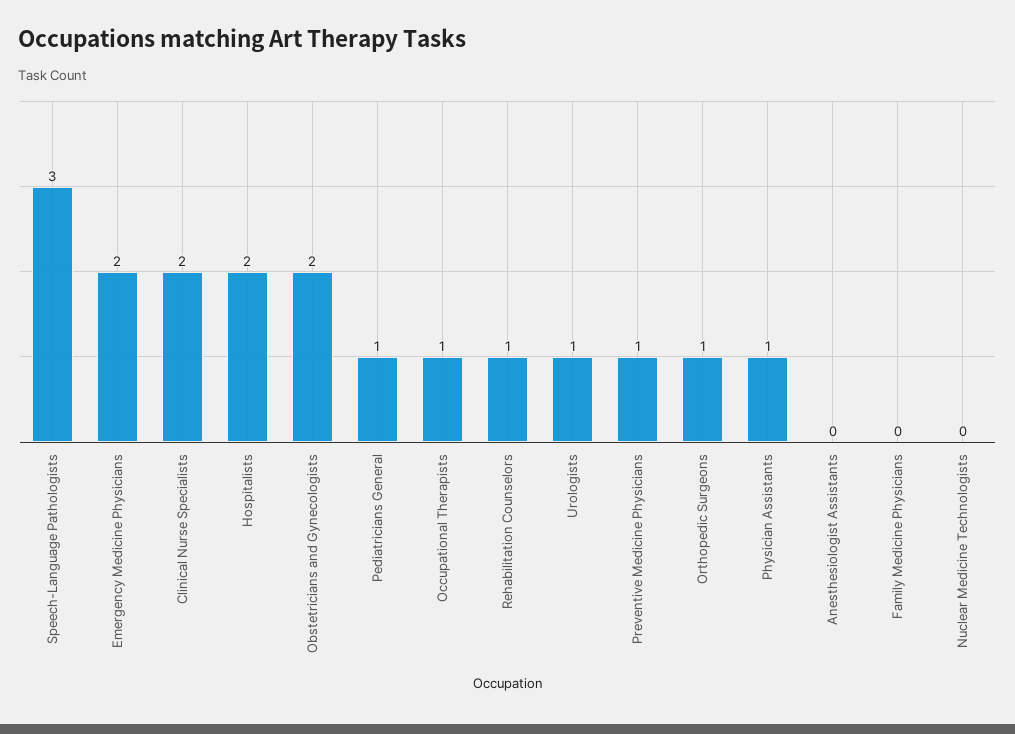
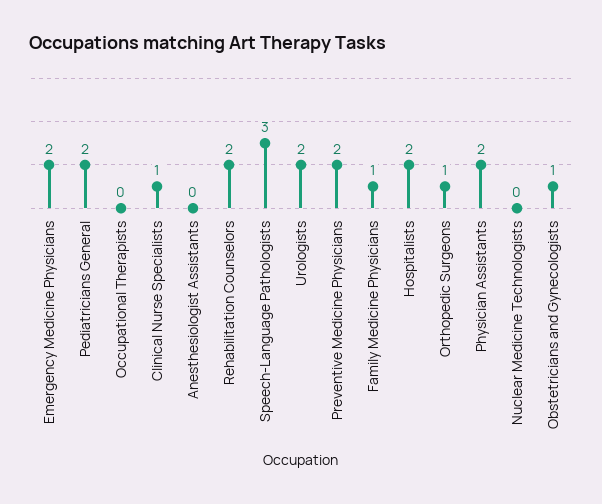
Clinical Nurse Specialists: 2 -> 1
Obstetricians and Gynecologists: 2 -> 1
Pediatricians General: 1 -> 2
Occupational Therapists: 1 -> 0
Rehabilitation Counselors: 1 -> 2
Urologists: 1 -> 2
Preventive Medicine Physicians: 1 -> 2
Physician Assistants: 1 -> 2
Family Medicine Physicians: 0 -> 1

